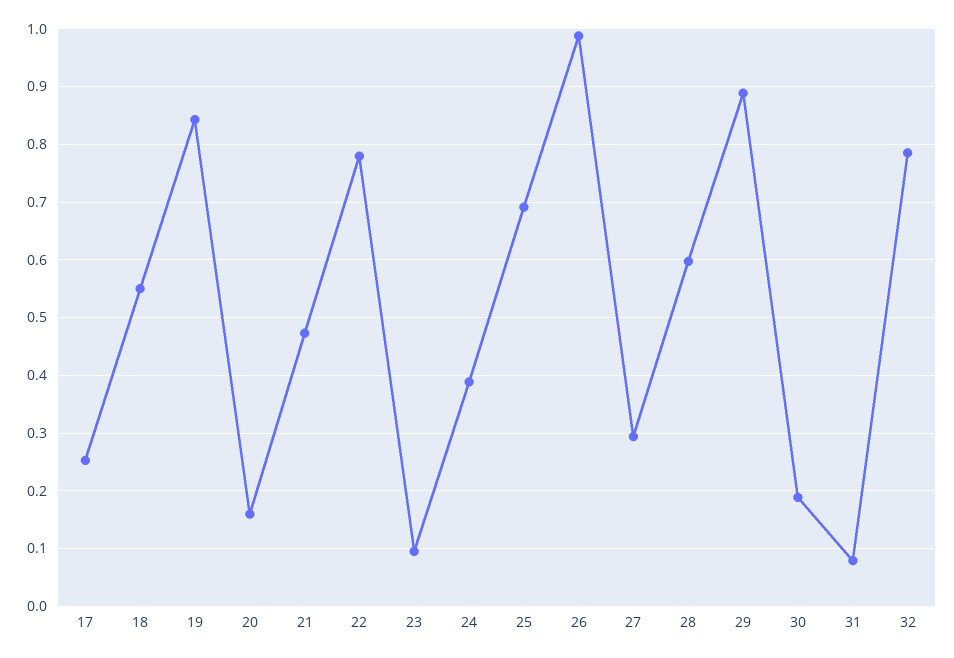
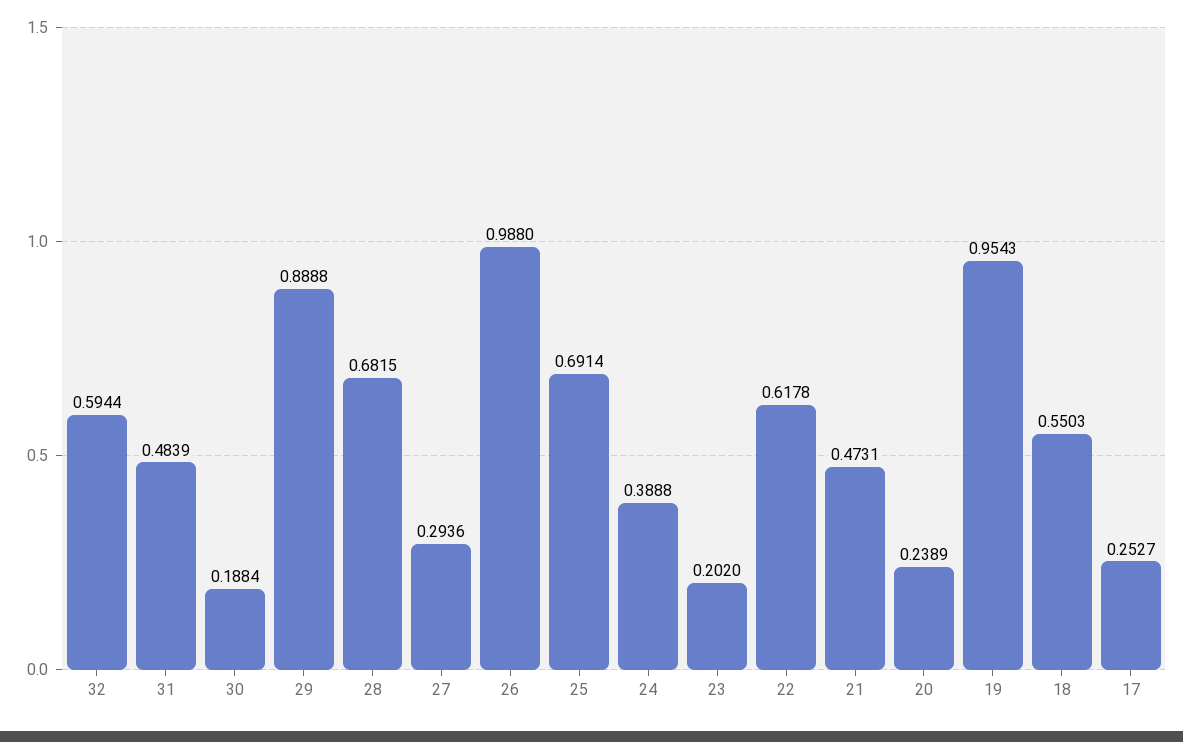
19: 0.84 -> 0.9543
20: 0.16 -> 0.2389
22: 0.78 -> 0.6178
23: 0.1 -> 0.202
28: 0.6 -> 0.6815
31: 0.08 -> 0.4839
32: 0.78 -> 0.5944

